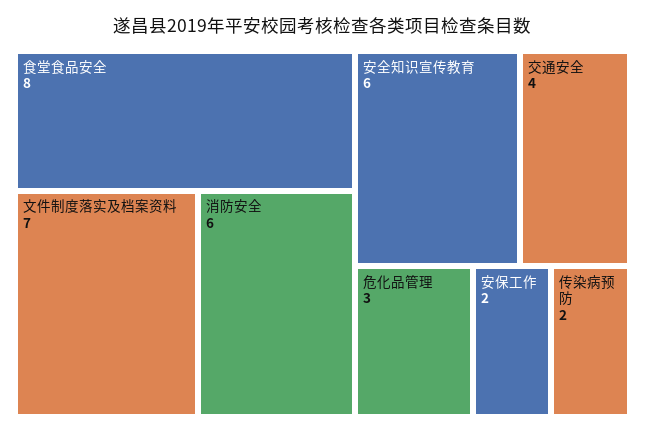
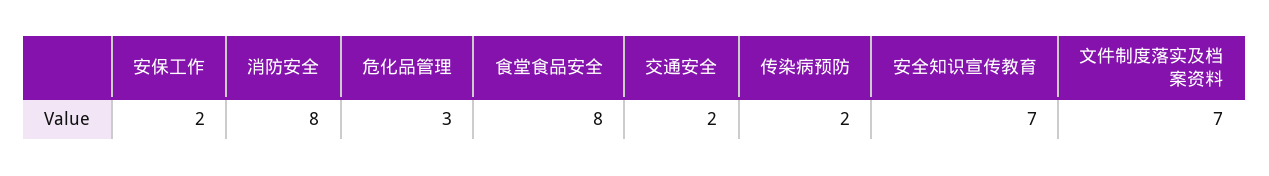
消防安全: 6 -> 8
安全知识宣传教育: 6 -> 7
交通安全: 4 -> 2

